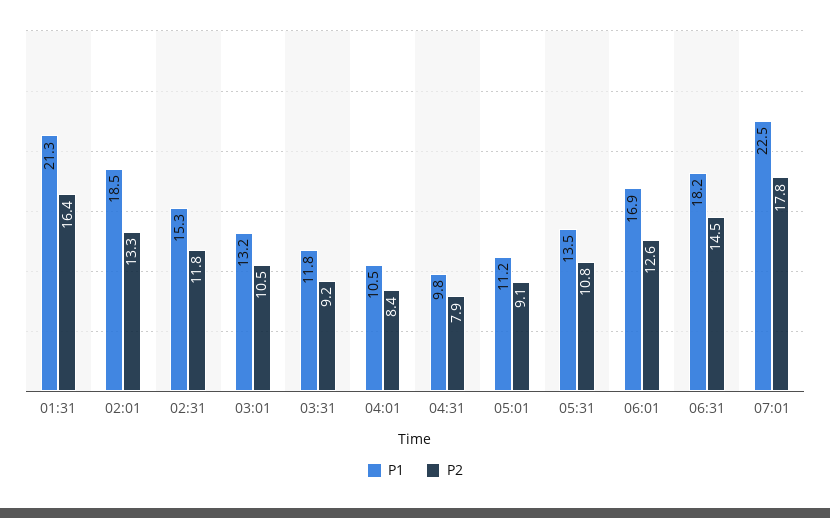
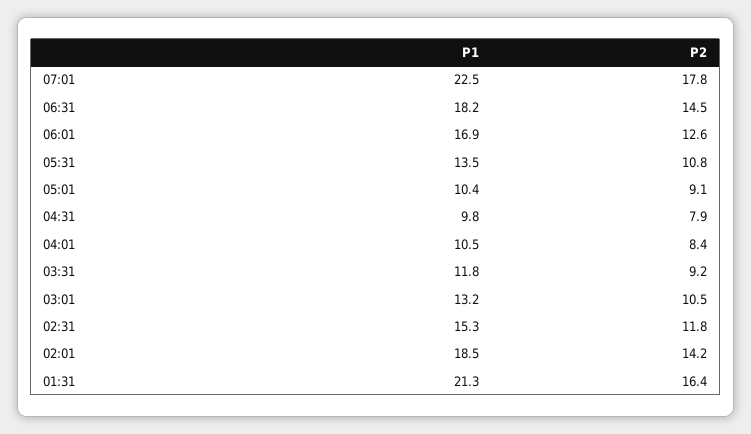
P2, 02:01: 13.3 -> 14.2
P1, 05:01: 11.2 -> 10.4

